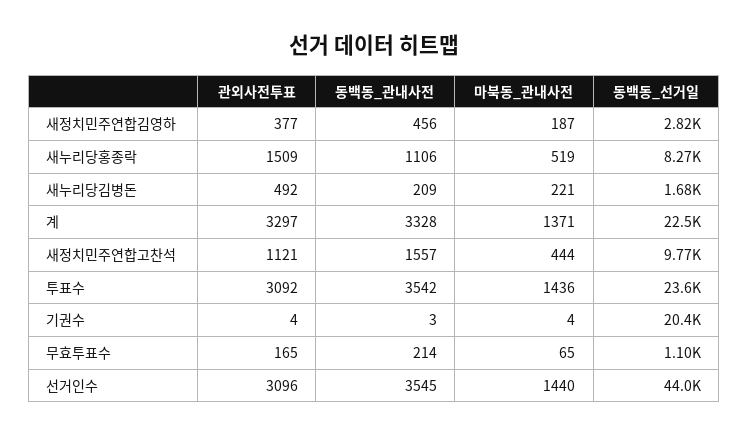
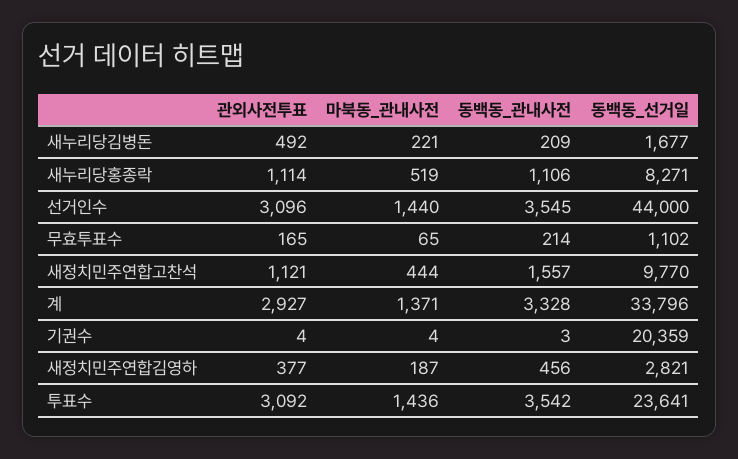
관외사전투표, 새누리당홍종락: 1509 -> 1114
관외사전투표, 계: 3297 -> 2927
동백동_선거일, 계: 22500 -> 33796

